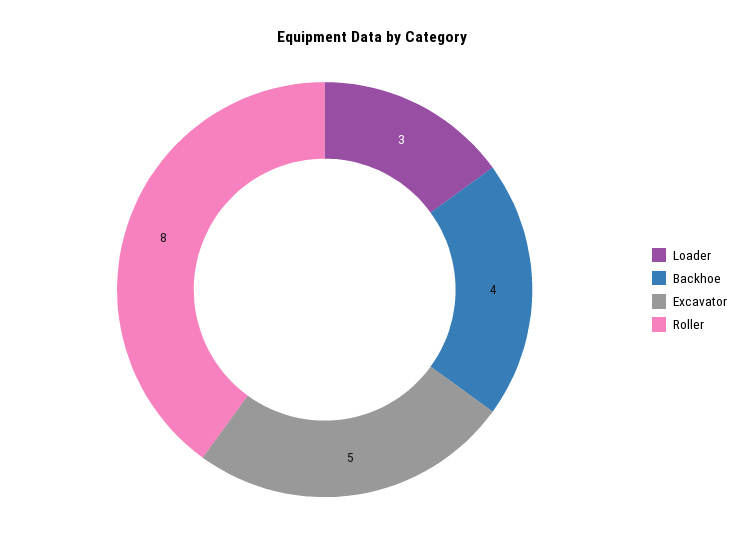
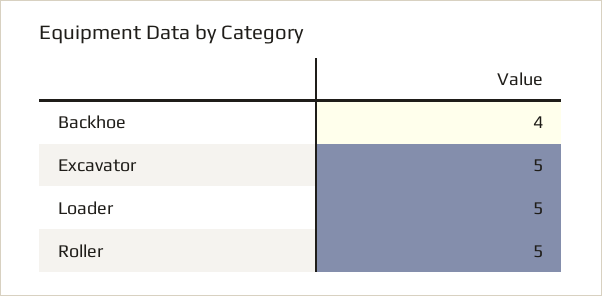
Loader: 3 -> 5
Roller: 8 -> 5

